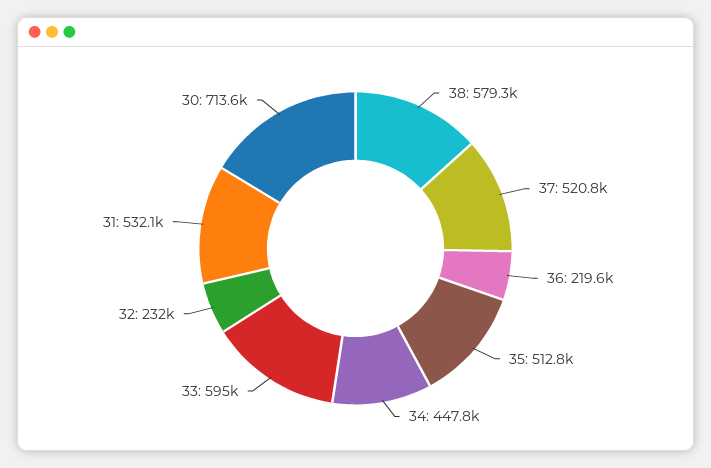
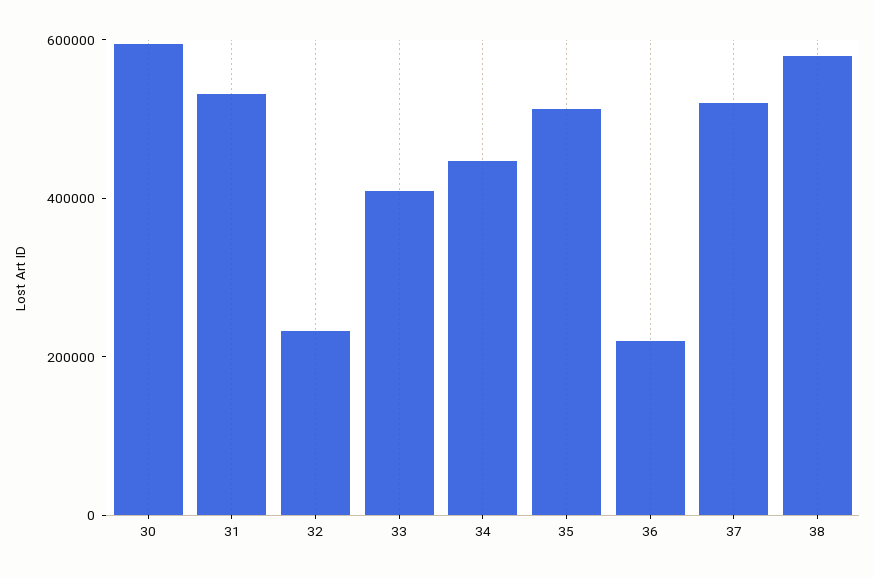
33: 595000 -> 400000
30: 713600 -> 600000

